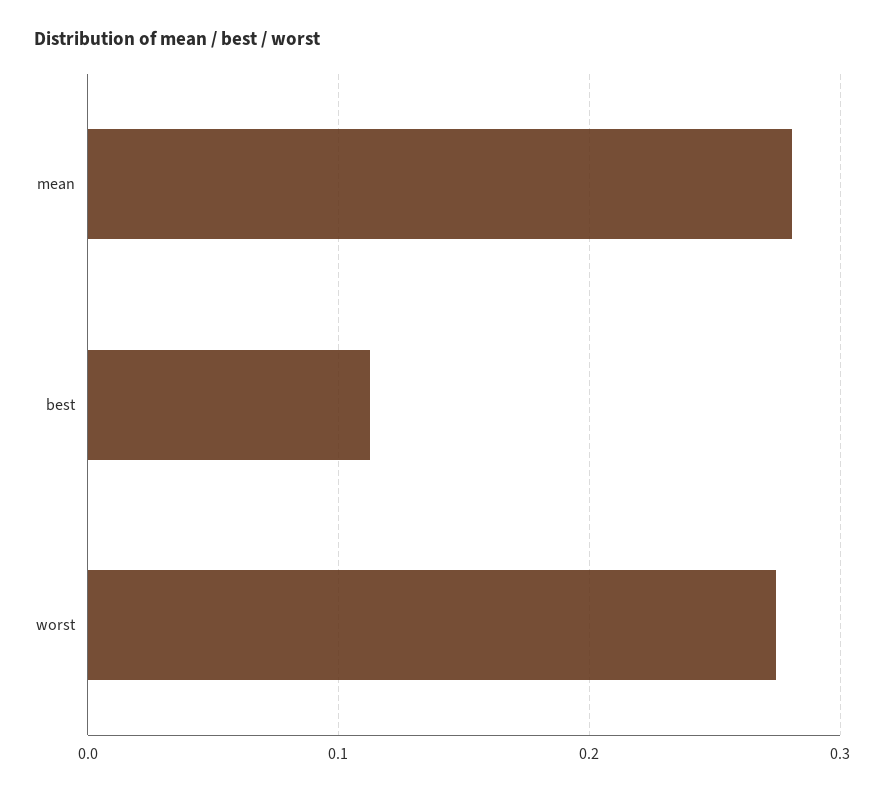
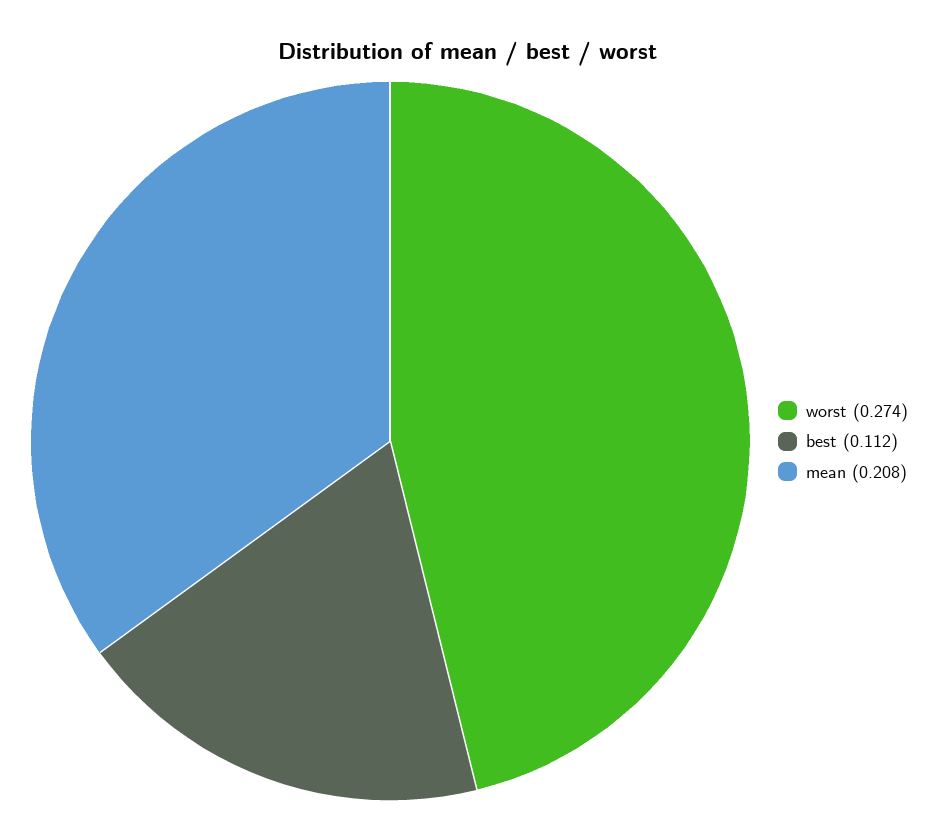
mean: 0.28 -> 0.208

